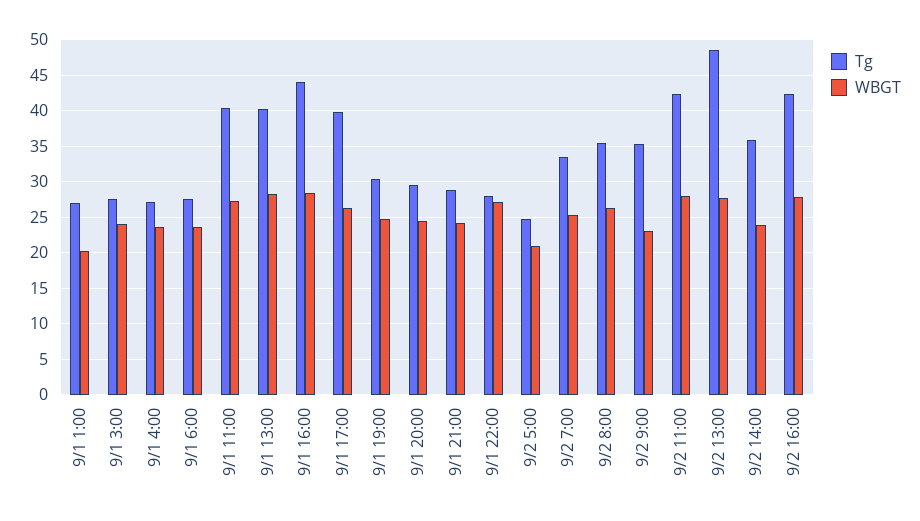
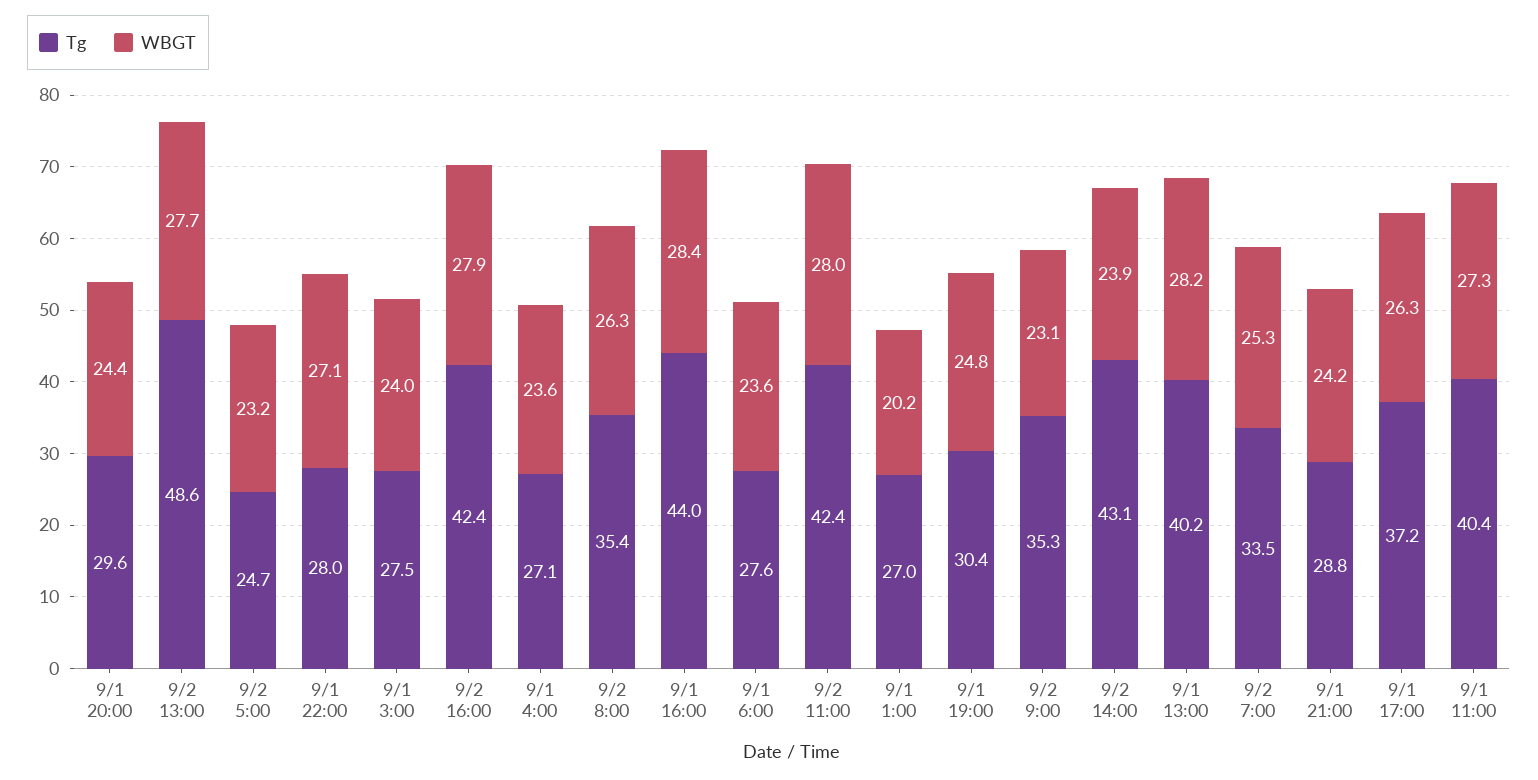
Tg, 9/1 17:00: 40 -> 37.2
WBGT, 9/2 5:00: 21 -> 23.2
Tg, 9/2 14:00: 36 -> 43.1

